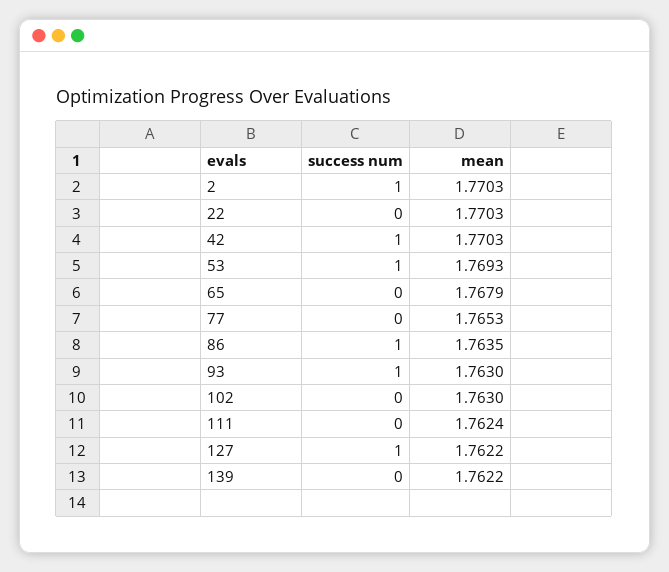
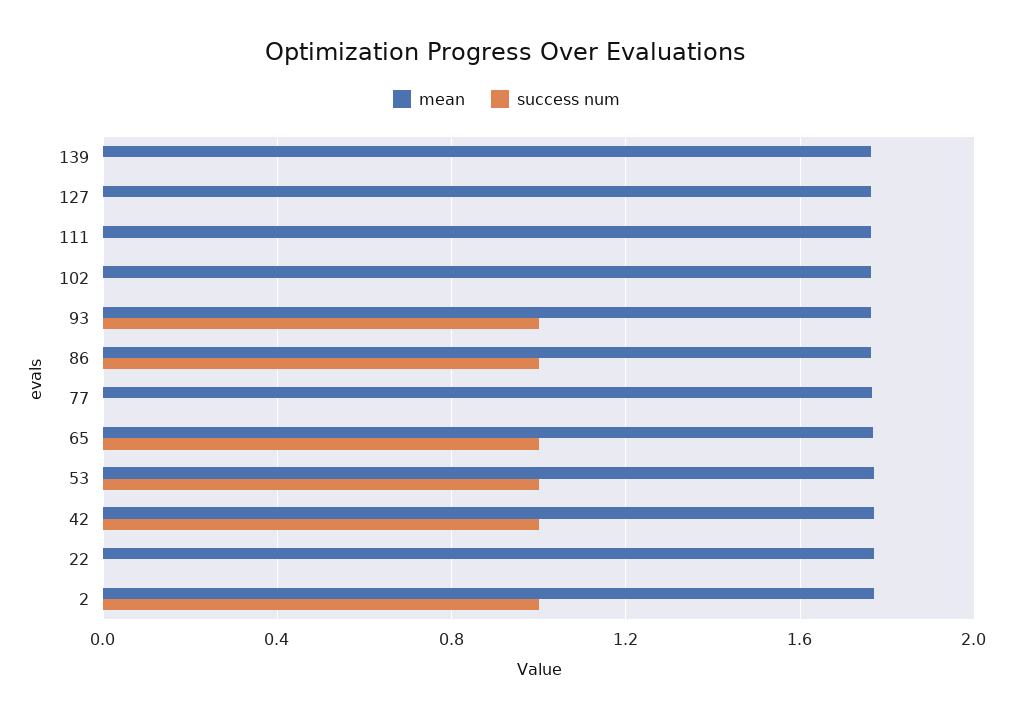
success num, 65: 0 -> 1
success num, 127: 1 -> 0

